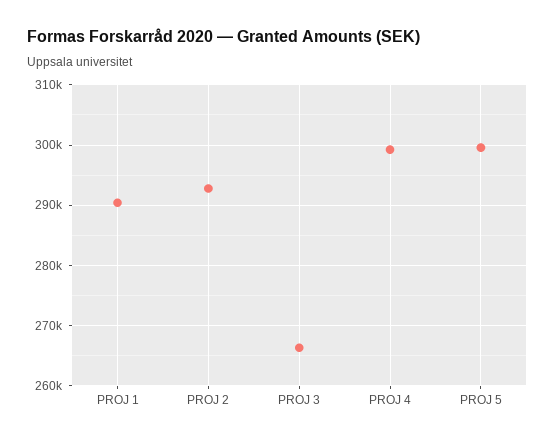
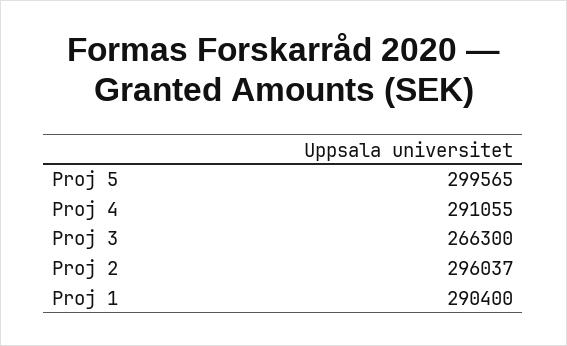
PROJ 2: 293000 -> 296037
PROJ 4: 299000 -> 291055

